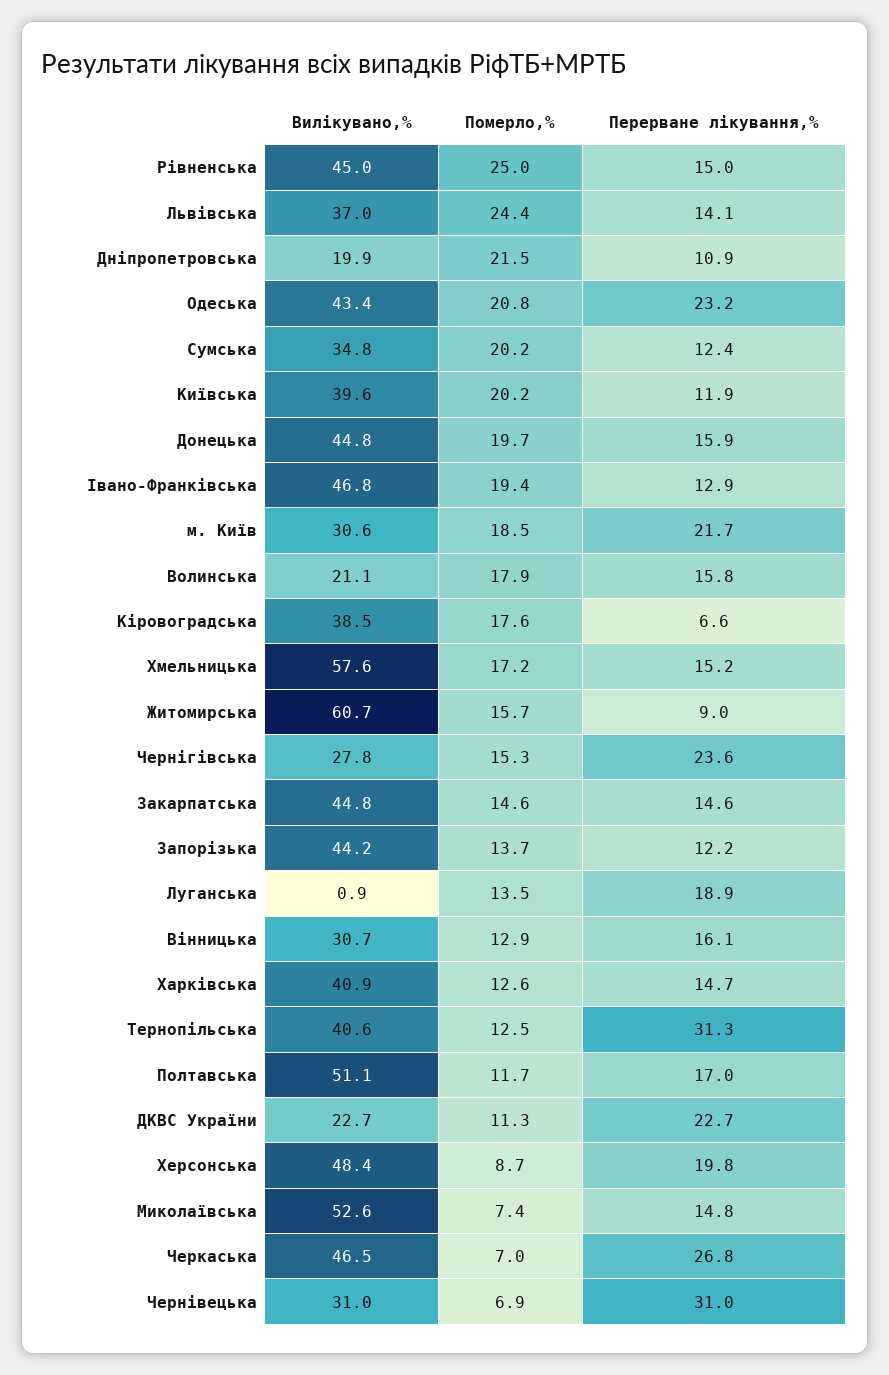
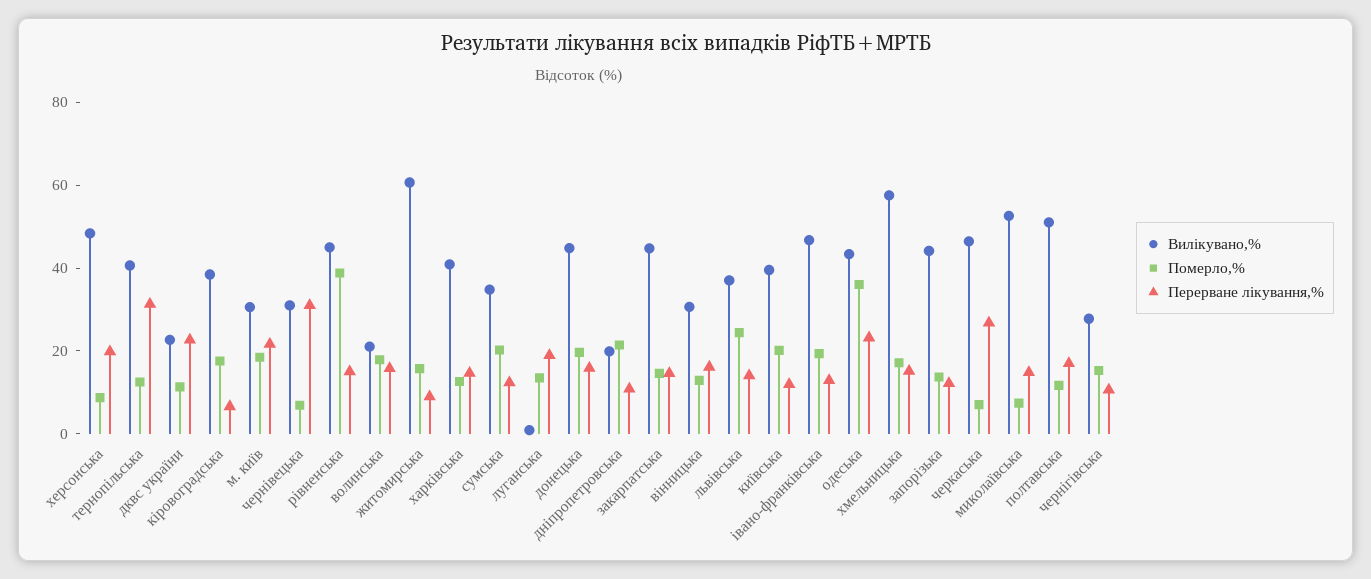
Померло,%, Рівненська: 25 -> 40
Померло,%, Одеська: 20.8 -> 35
Перерване лікування,%, Чернігівська: 23.6 -> 10

